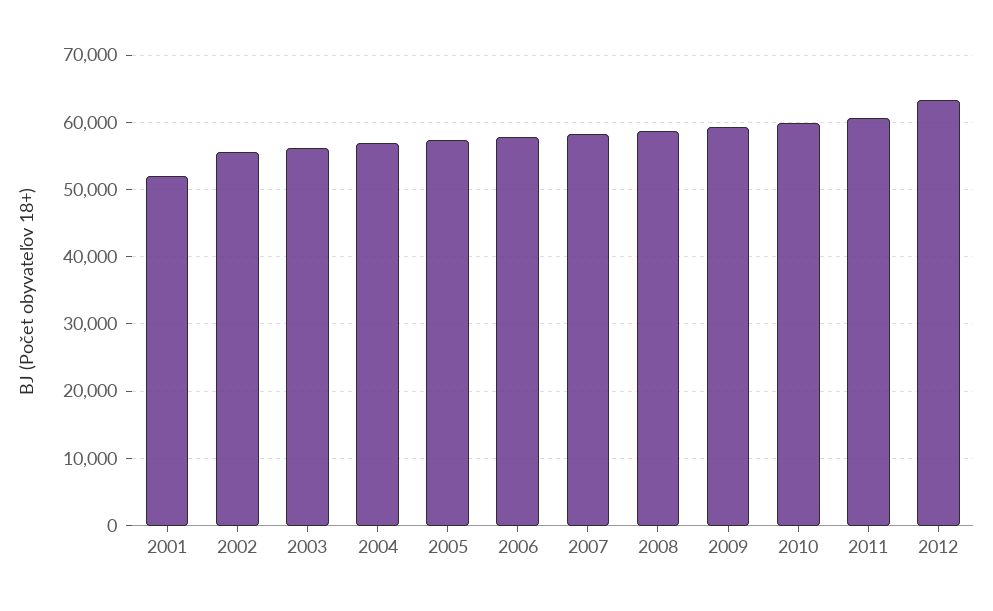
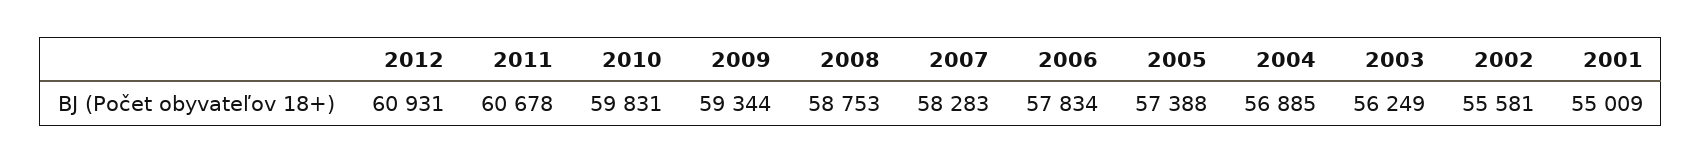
2001: 52000 -> 55009
2012: 63000 -> 60931

